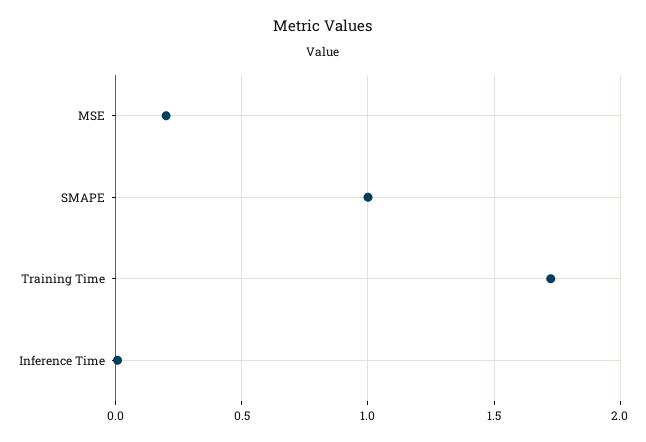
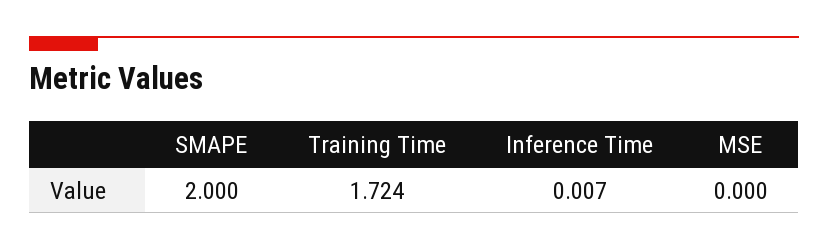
MSE: 0.2 -> 0
SMAPE: 1 -> 2

